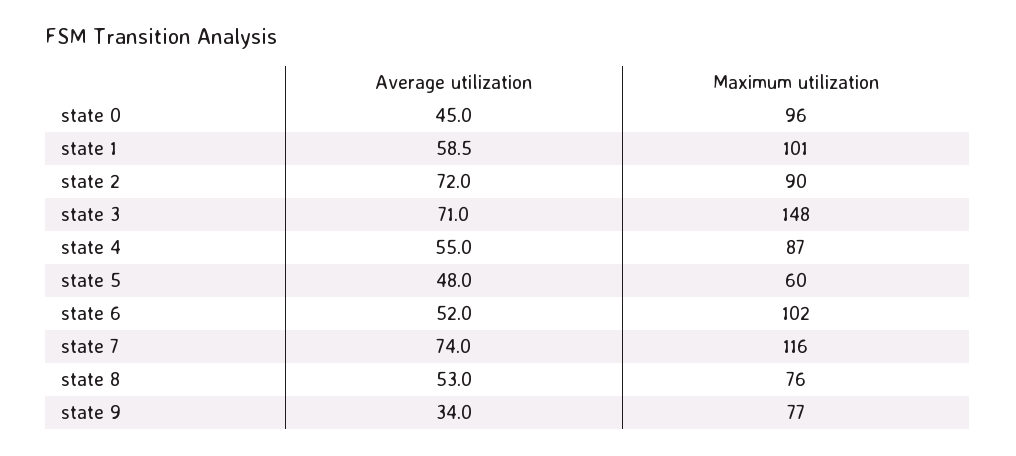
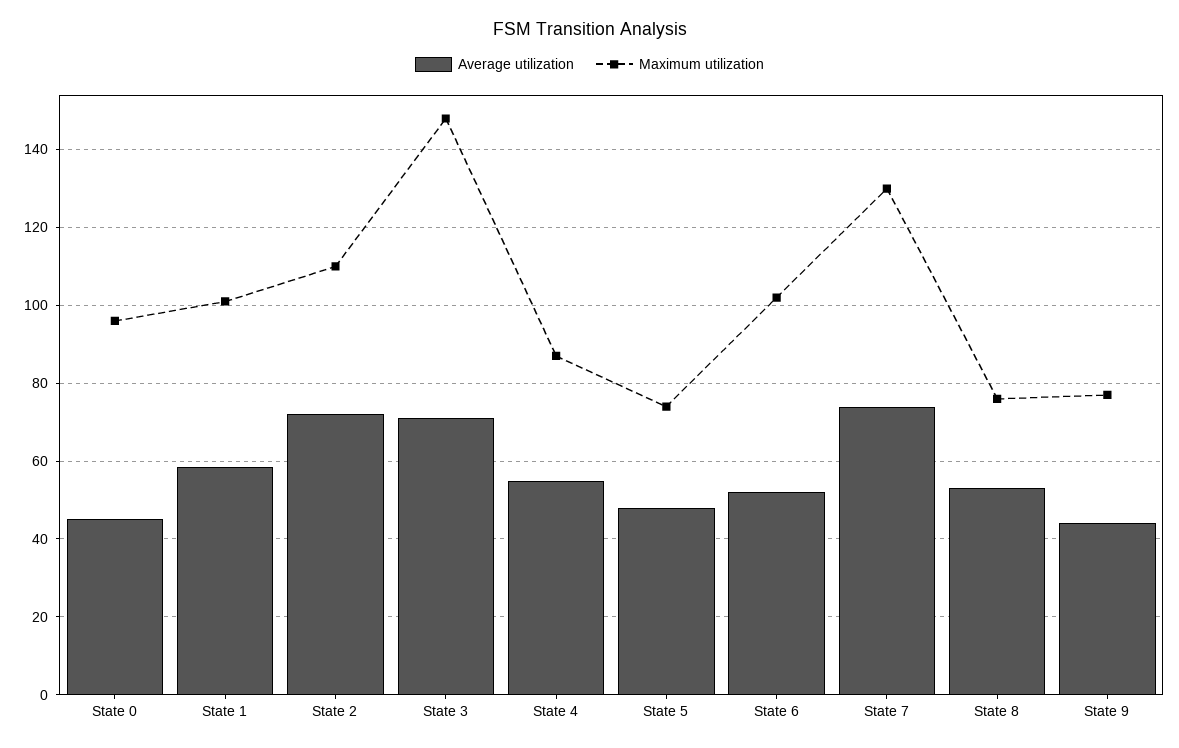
Maximum utilization, state 2: 90 -> 110
Maximum utilization, state 5: 60 -> 74
Maximum utilization, state 7: 116 -> 130
Average utilization, state 9: 34 -> 44

